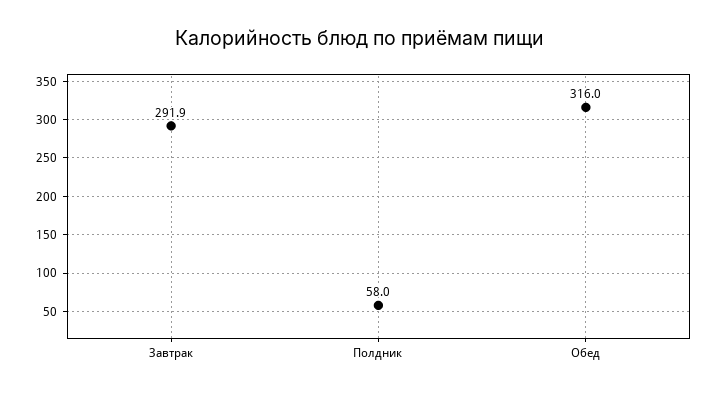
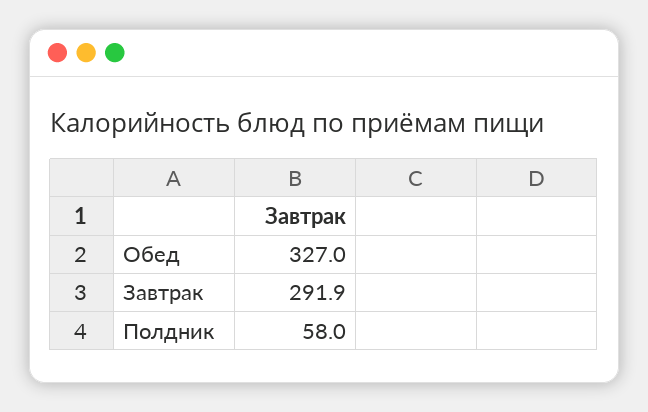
Обед: 316 -> 327

